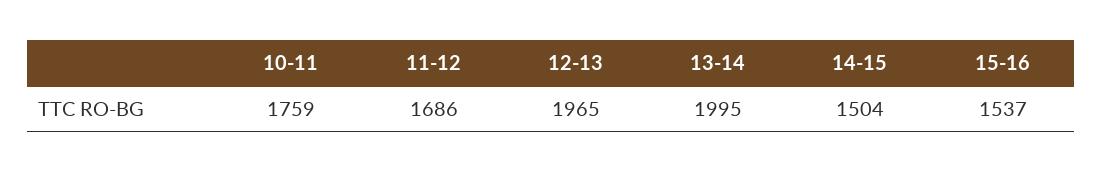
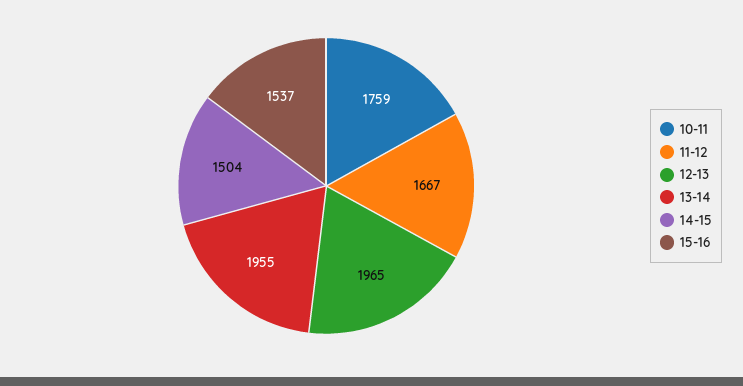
11-12: 1686 -> 1667
13-14: 1995 -> 1955

